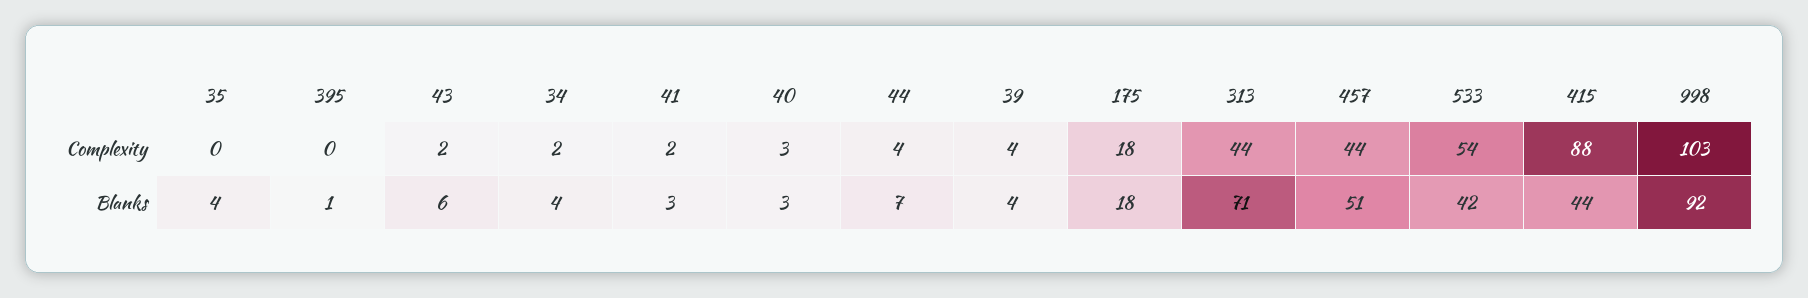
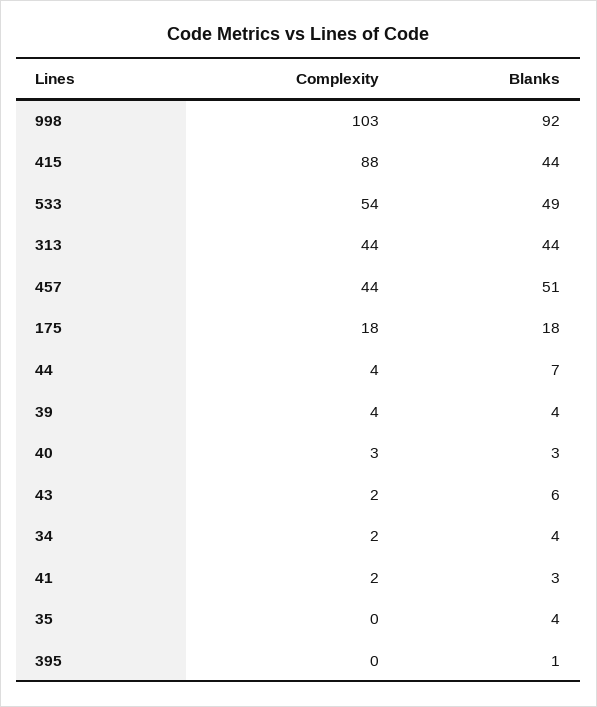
313, Blanks: 71 -> 44
533, Blanks: 42 -> 49

